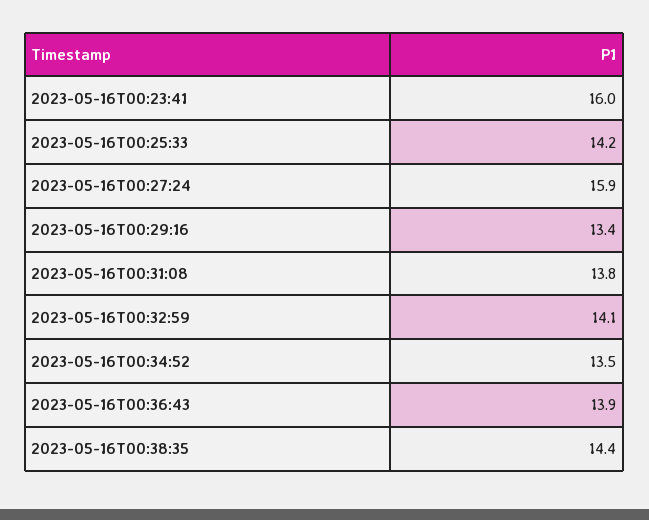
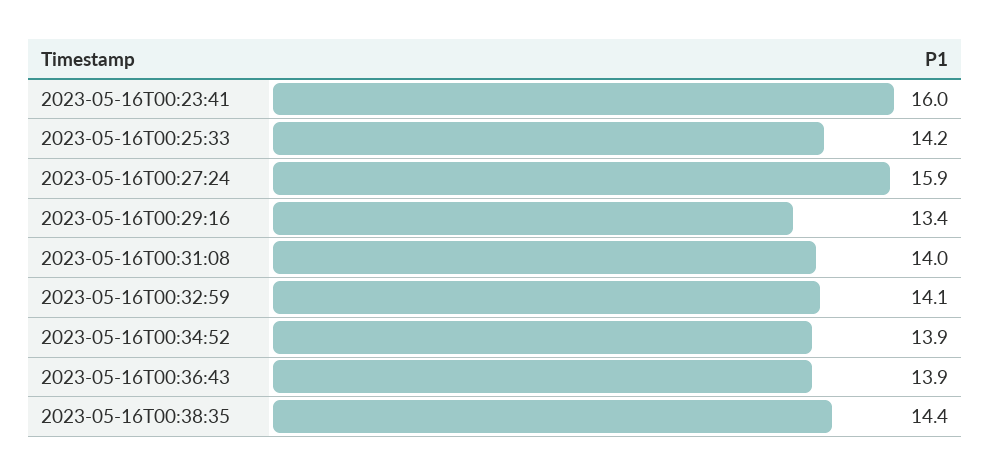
2023-05-16T00:31:08: 13.8 -> 14
2023-05-16T00:34:52: 13.5 -> 13.9

